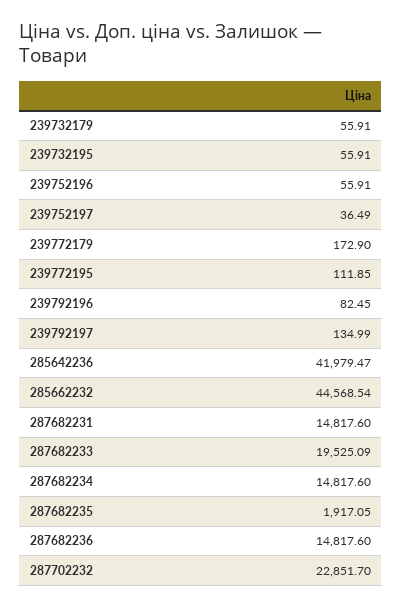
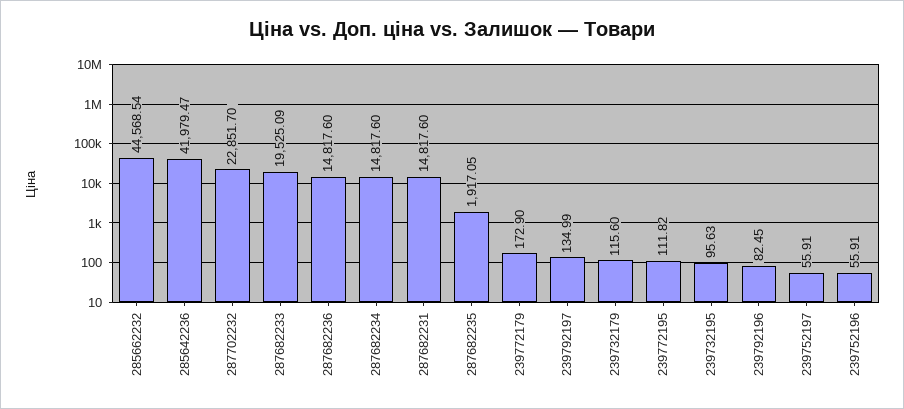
239732179: 55.91 -> 115.6
239732195: 55.91 -> 95.63
239752197: 36.49 -> 55.91
239772195: 111.85 -> 111.82

